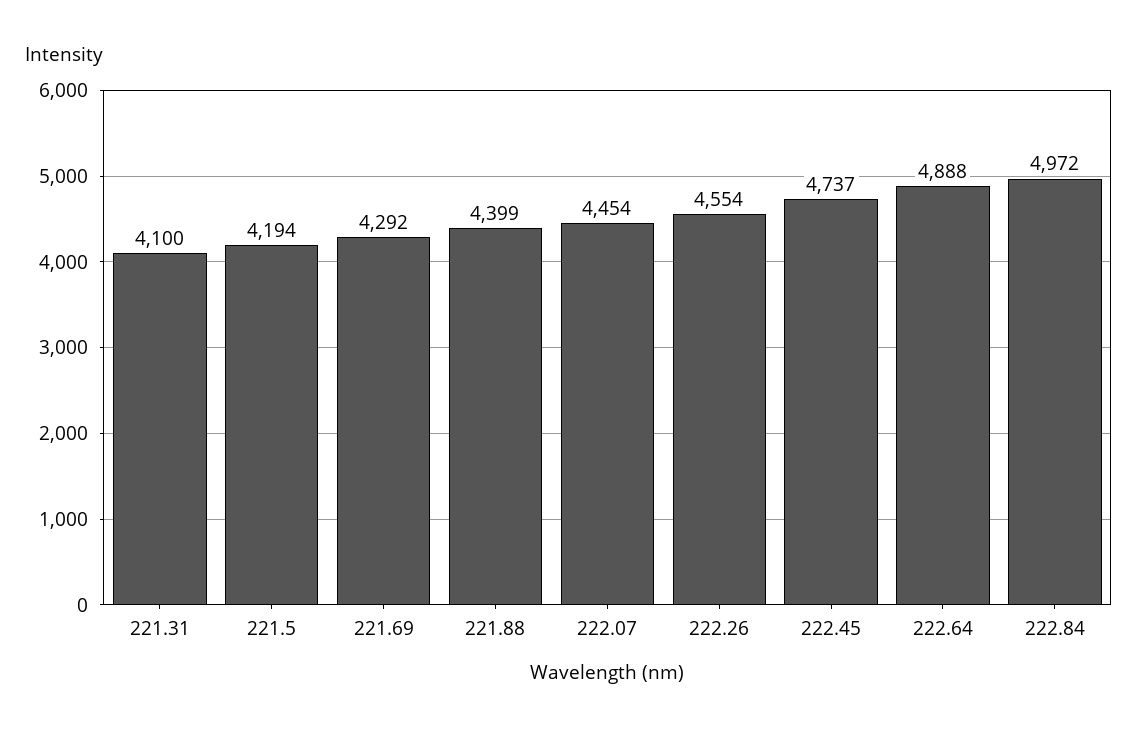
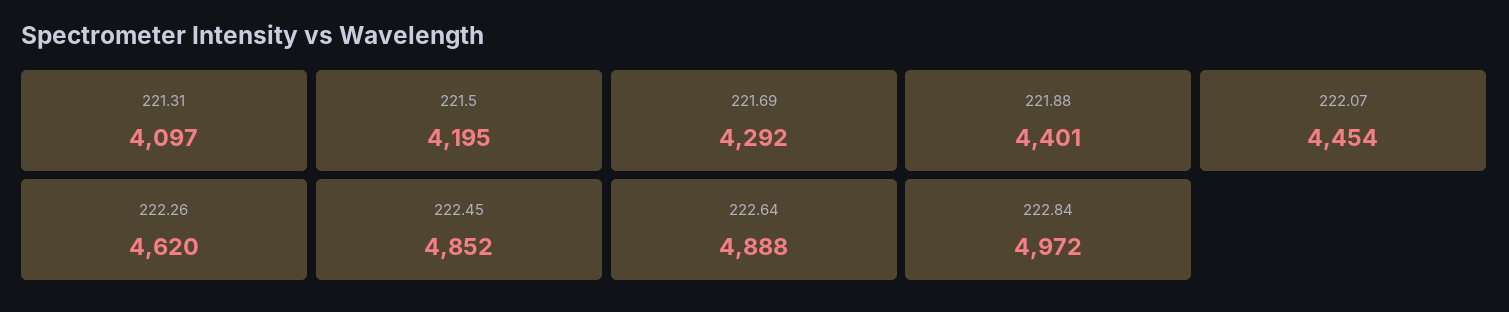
221.31: 4100 -> 4097
221.5: 4194 -> 4195
221.88: 4399 -> 4401
222.26: 4554 -> 4620
222.45: 4737 -> 4852

